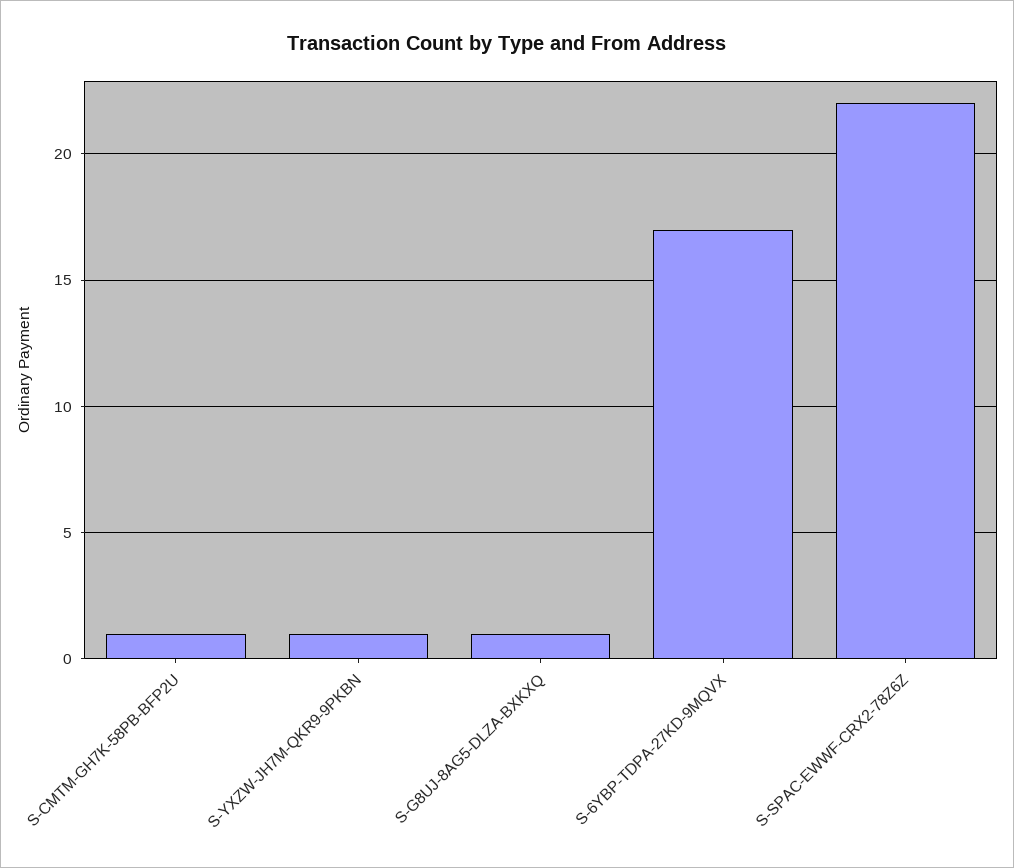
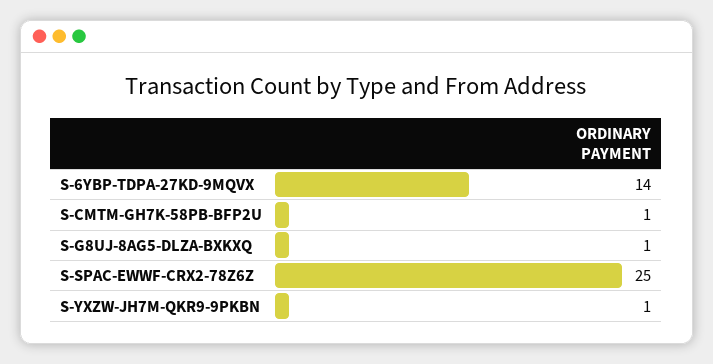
S-6YBP-TDPA-27KD-9MQVX: 17 -> 14
S-SPAC-EWWF-CRX2-78Z6Z: 22 -> 25

